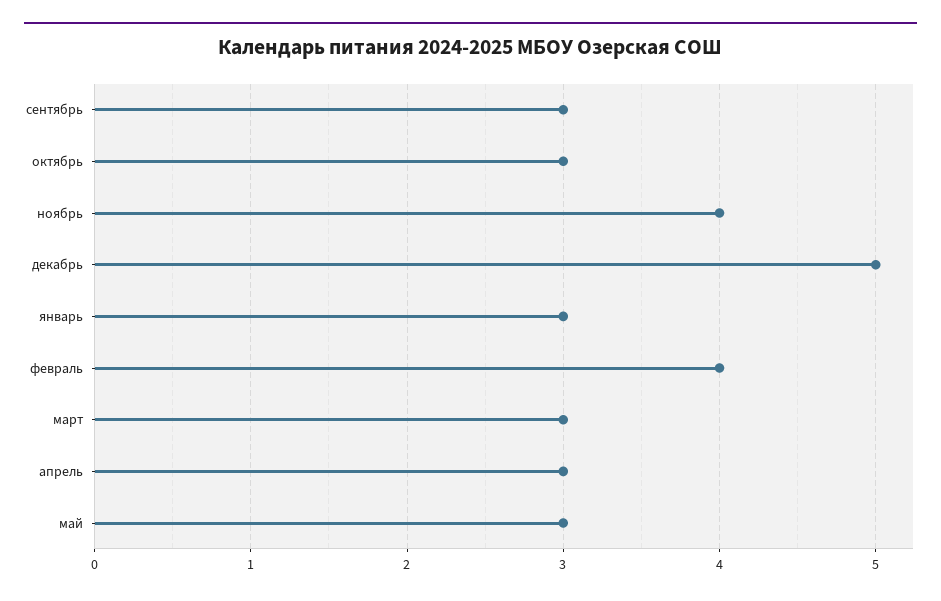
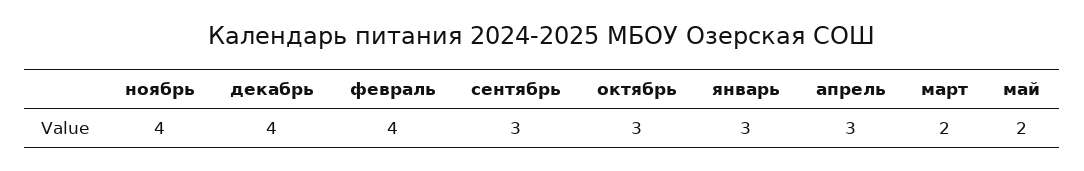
декабрь: 5 -> 4
март: 3 -> 2
май: 3 -> 2

